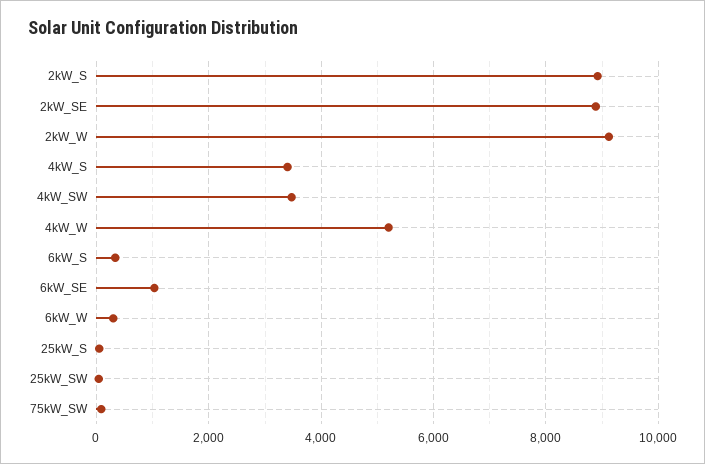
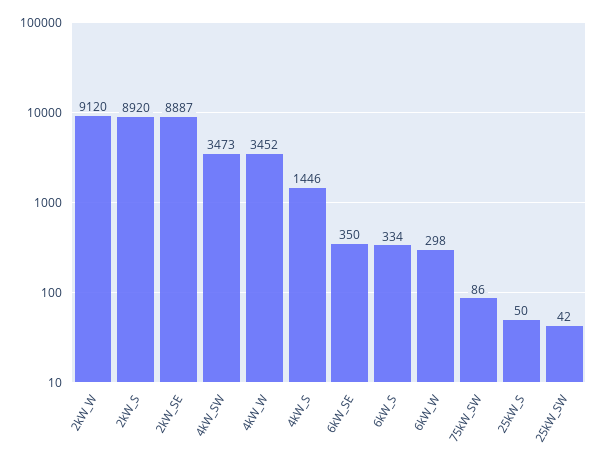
4kW_S: 3400 -> 1446
4kW_W: 5200 -> 3452
6kW_SE: 1000 -> 350

